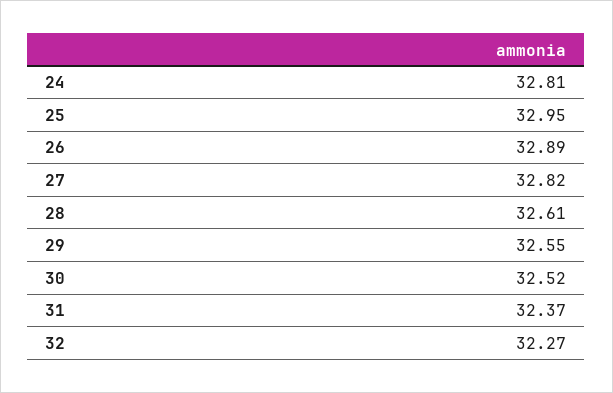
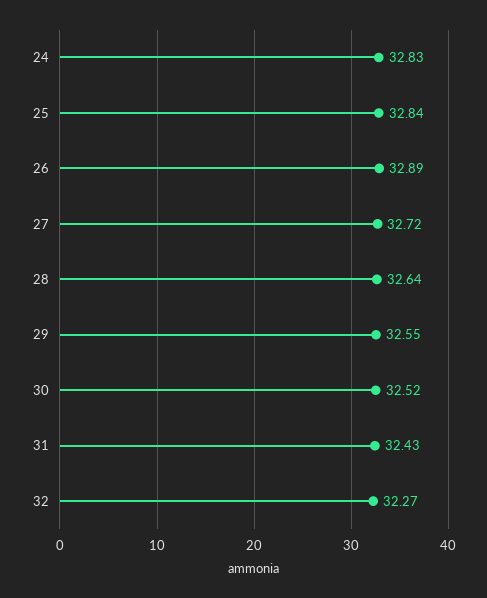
24: 32.81 -> 32.83
25: 32.95 -> 32.84
27: 32.82 -> 32.72
28: 32.61 -> 32.64
31: 32.37 -> 32.43

